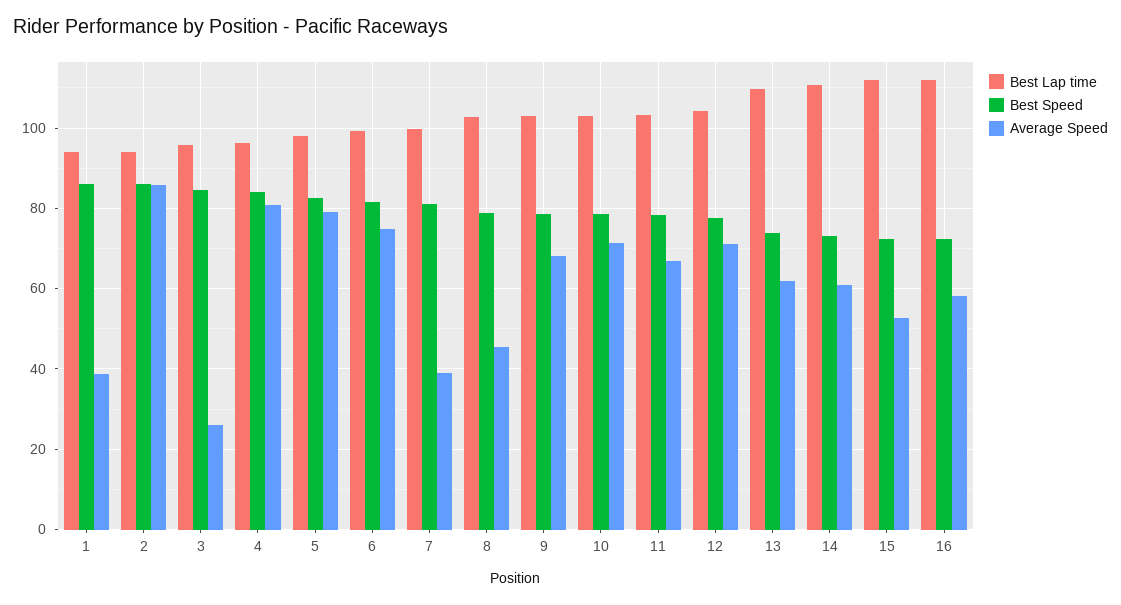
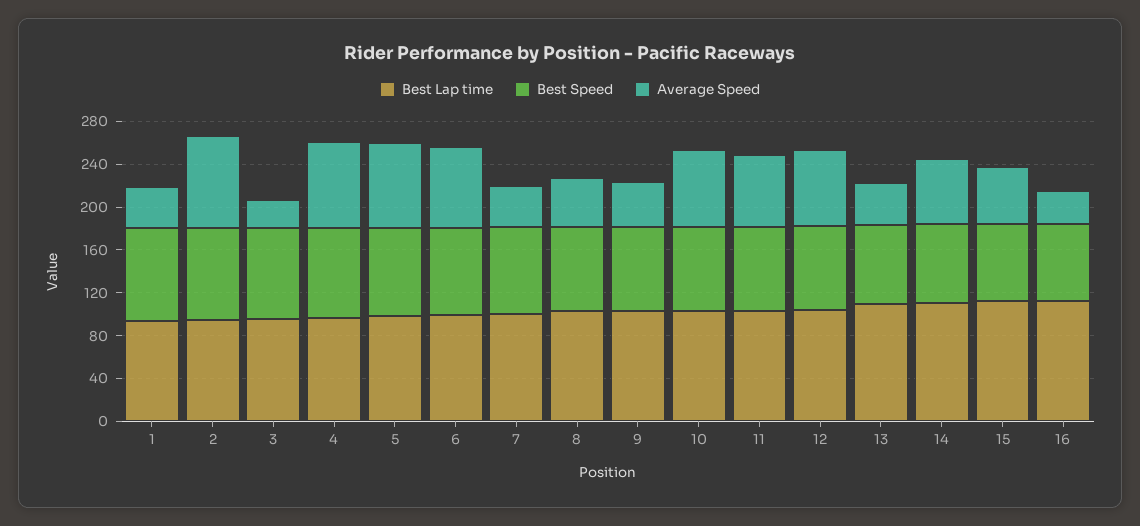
Average Speed, 9: 68 -> 40
Average Speed, 13: 62 -> 40
Average Speed, 16: 58 -> 30

